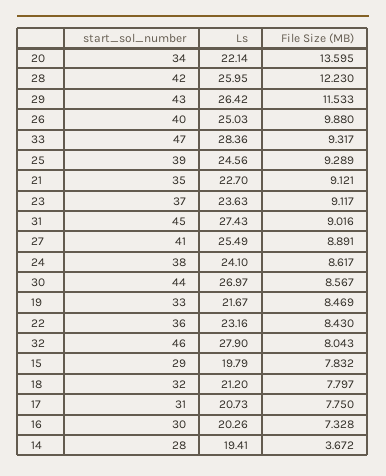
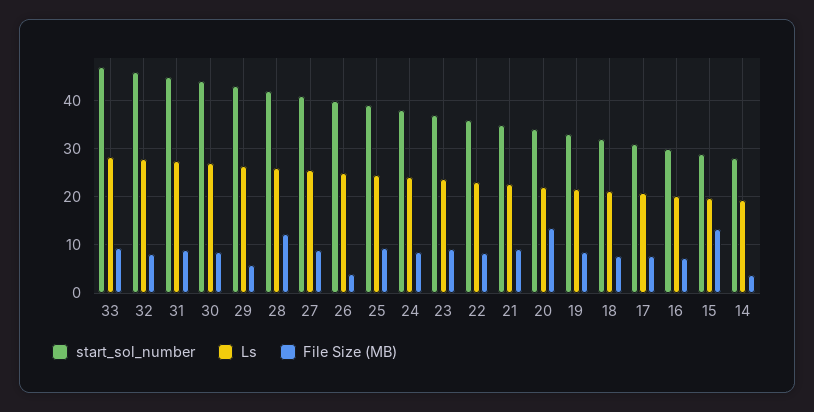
File Size (MB), 29: 11.533 -> 6
File Size (MB), 26: 9.88 -> 4
File Size (MB), 15: 7.832 -> 14

